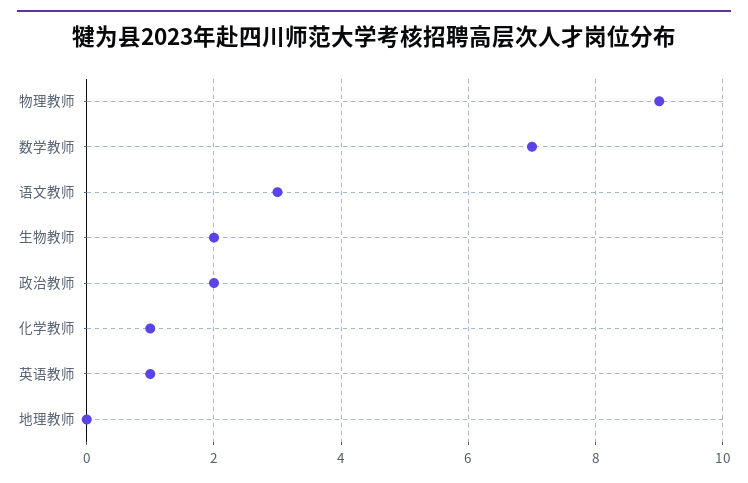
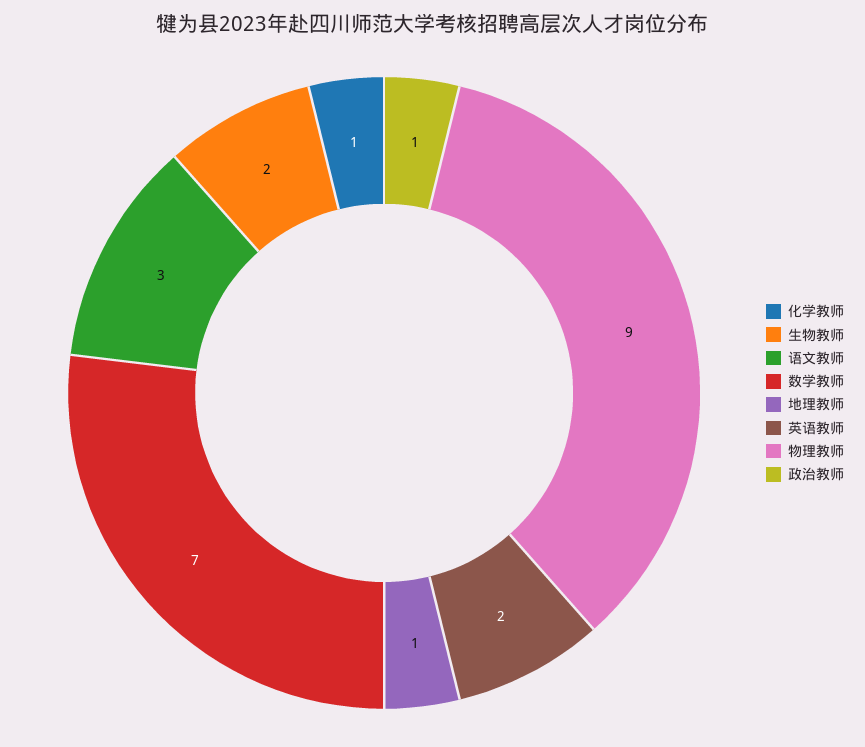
政治教师: 2 -> 1
英语教师: 1 -> 2
地理教师: 0 -> 1

